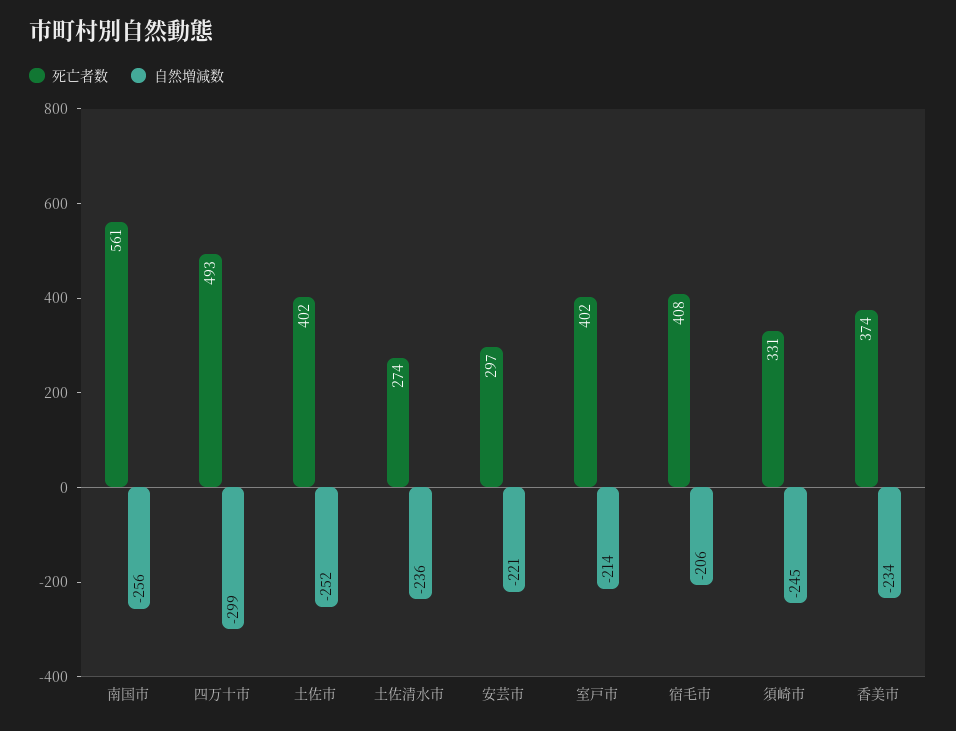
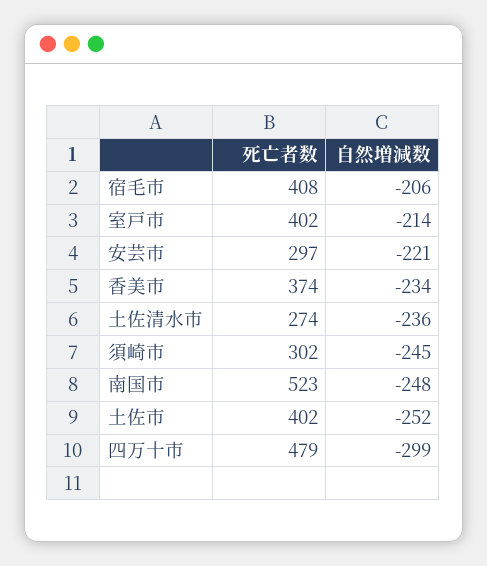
死亡者数, 南国市: 561 -> 523
自然増減数, 南国市: -256 -> -248
死亡者数, 四万十市: 493 -> 479
死亡者数, 須崎市: 331 -> 302

